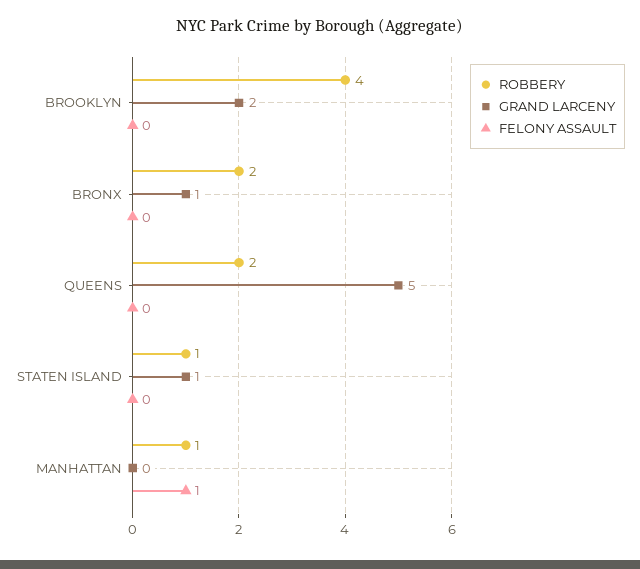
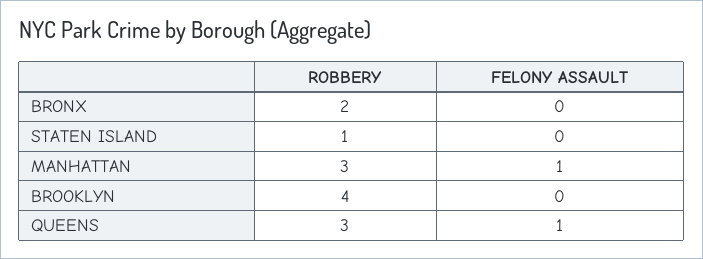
GRAND LARCENY, BROOKLYN: 2 -> none
GRAND LARCENY, BRONX: 1 -> none
ROBBERY, QUEENS: 2 -> 3
GRAND LARCENY, QUEENS: 5 -> none
FELONY ASSAULT, QUEENS: 0 -> 1
GRAND LARCENY, STATEN ISLAND: 1 -> none
ROBBERY, MANHATTAN: 1 -> 3
GRAND LARCENY, MANHATTAN: 0 -> none

